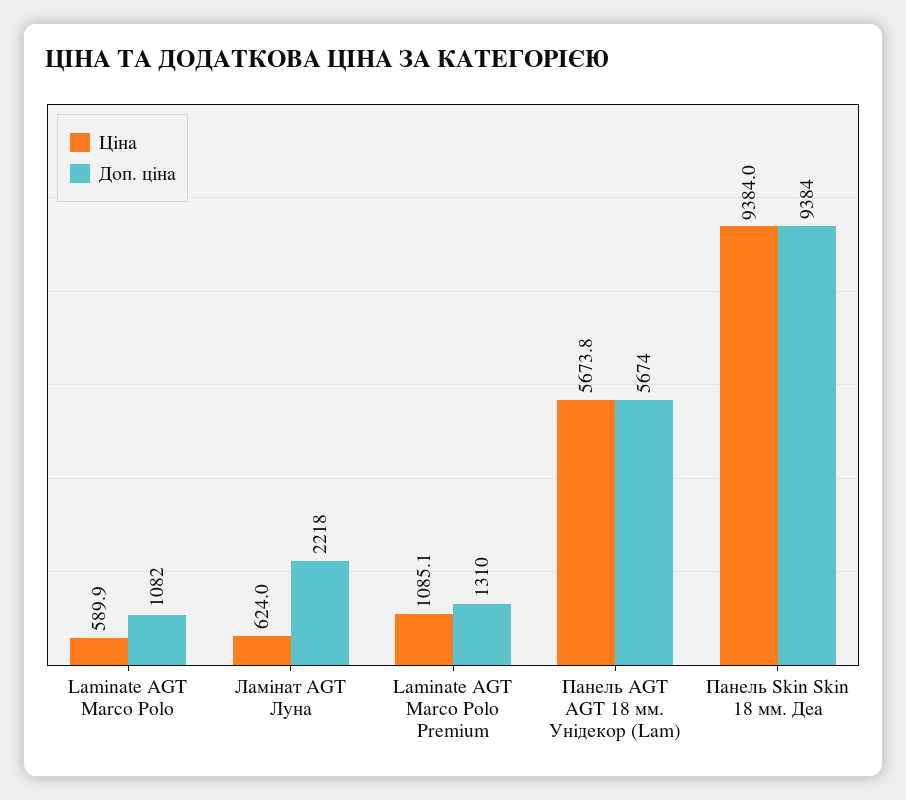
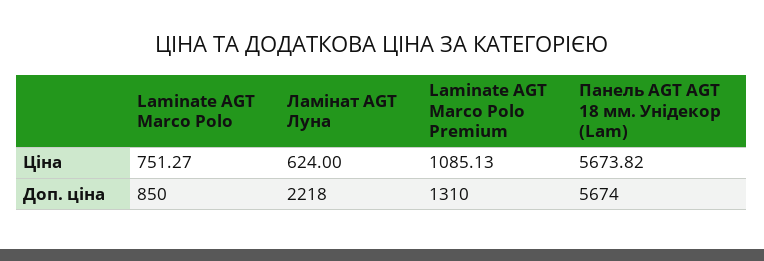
Ціна, Laminate AGT Marco Polo: 589.9 -> 751.27
Доп. ціна, Laminate AGT Marco Polo: 1082 -> 850
Ціна, Панель Skin Skin 18 мм. Деа: 9384 -> none
Доп. ціна, Панель Skin Skin 18 мм. Деа: 9384 -> none

